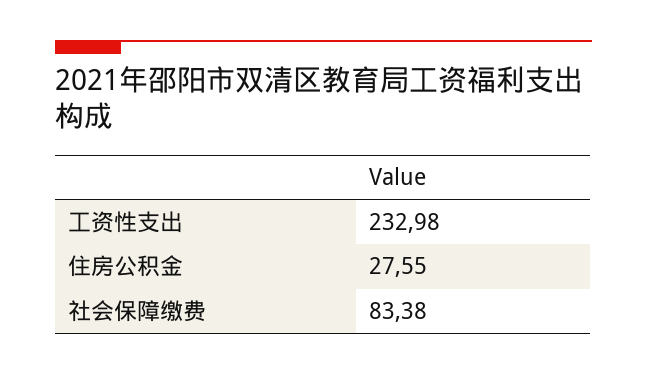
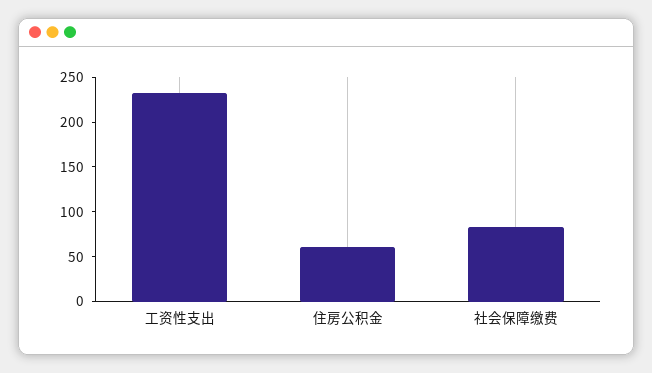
住房公积金: 27.55 -> 60

